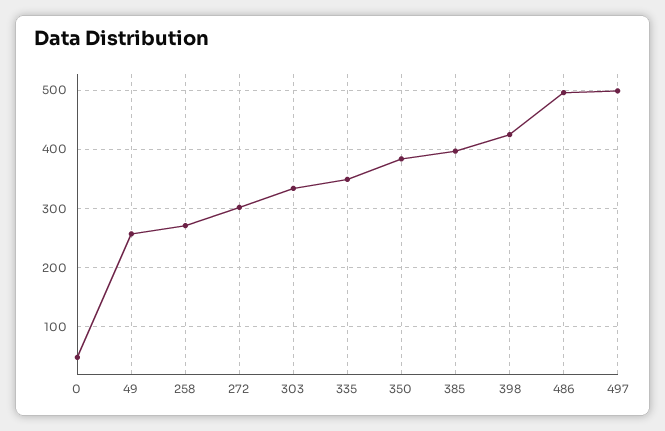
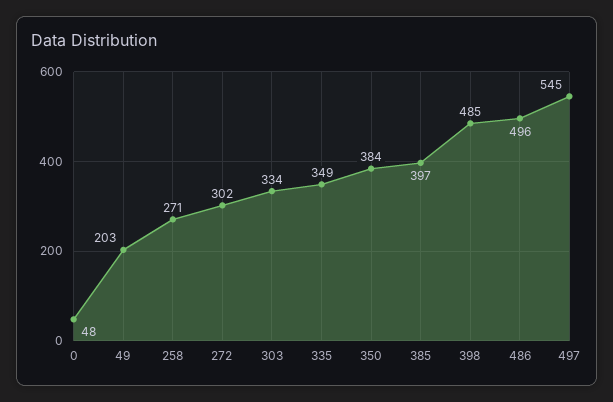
49: 260 -> 203
398: 420 -> 485
497: 500 -> 545

